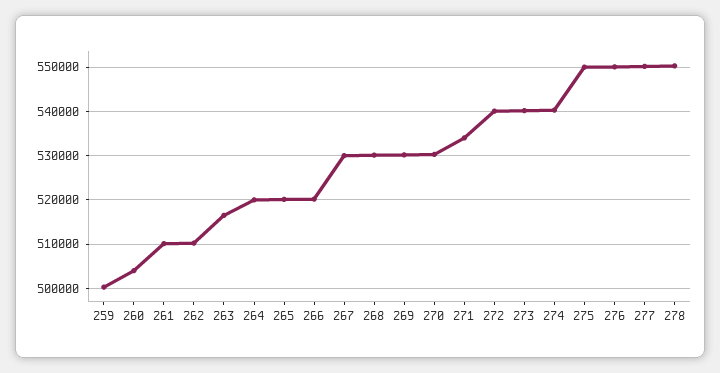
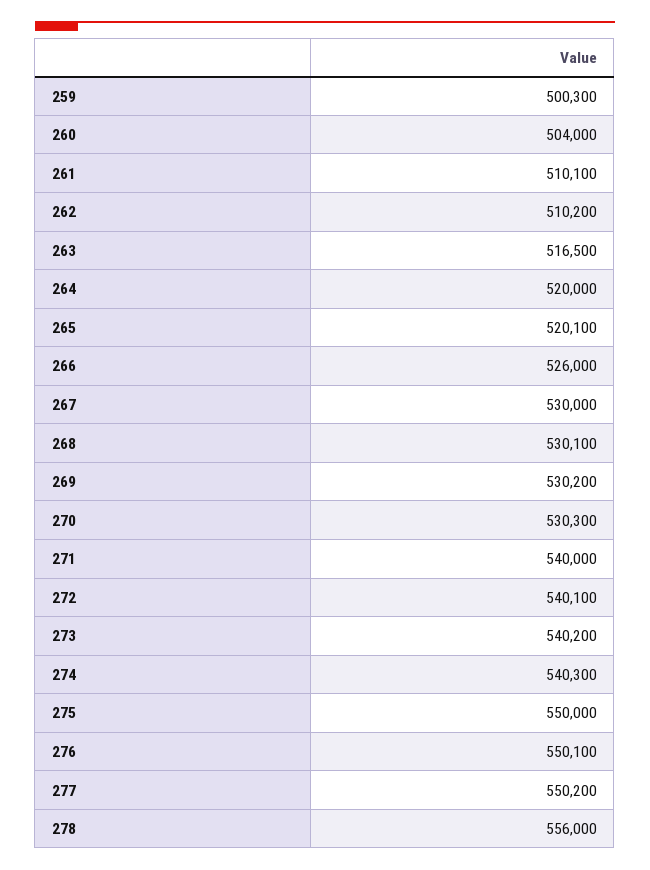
266: 520000 -> 526000
271: 534000 -> 540000
278: 550000 -> 556000

